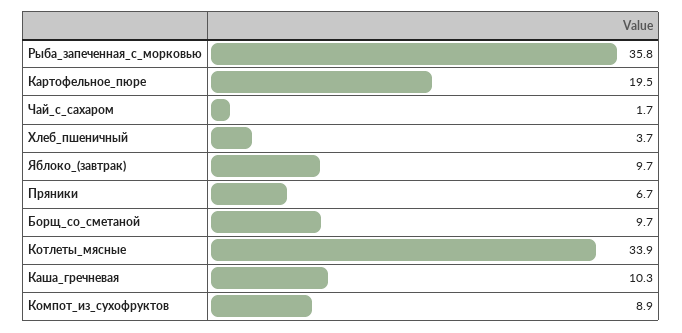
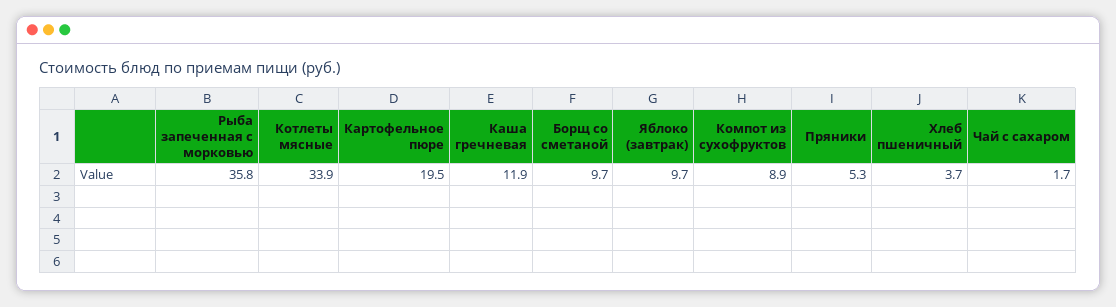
Пряники: 6.7 -> 5.3
Каша_гречневая: 10.3 -> 11.9

